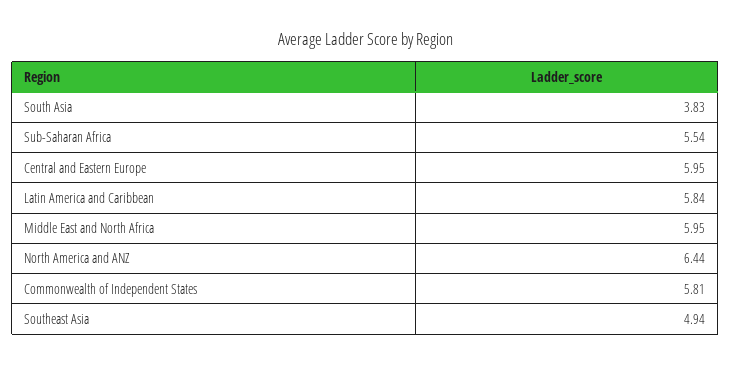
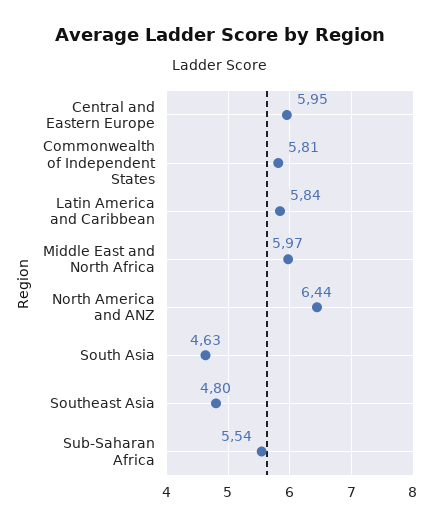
South Asia: 3.83 -> 4.63
Middle East and North Africa: 5.95 -> 5.97
Southeast Asia: 4.94 -> 4.8

